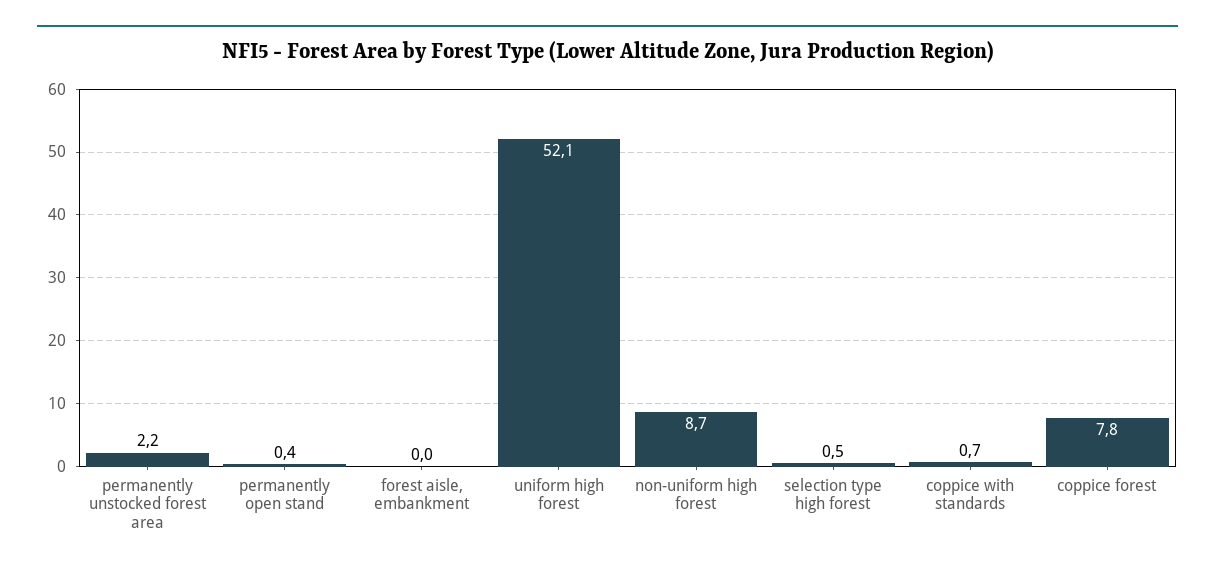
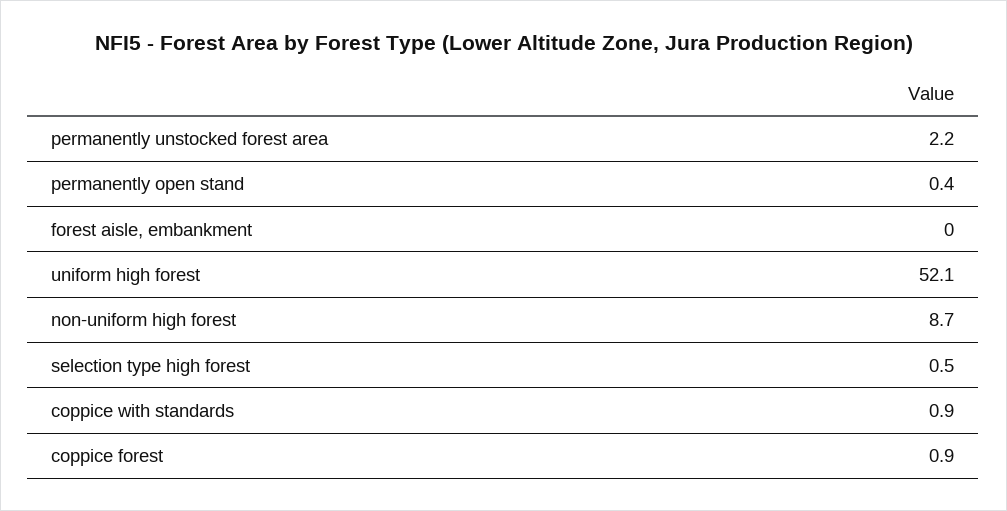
coppice with standards: 0.7 -> 0.9
coppice forest: 7.8 -> 0.9

